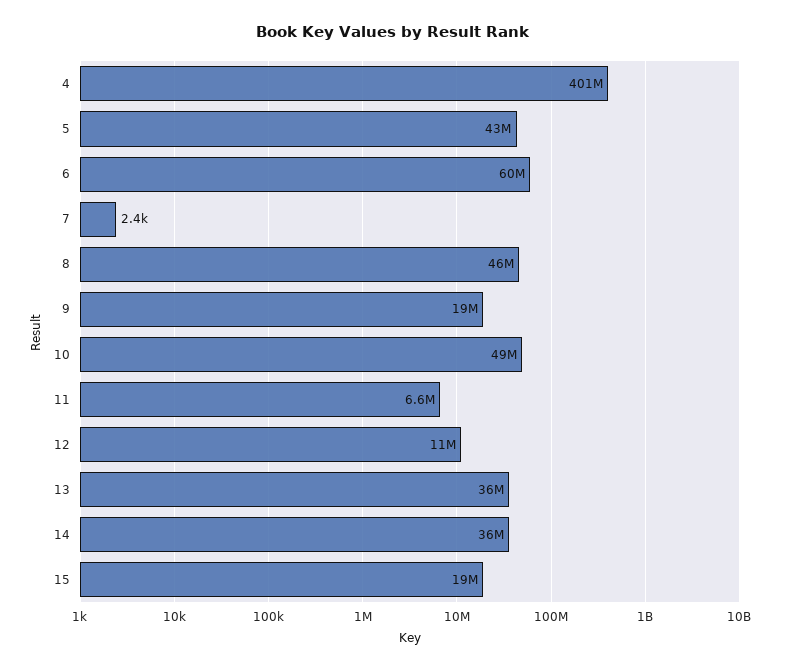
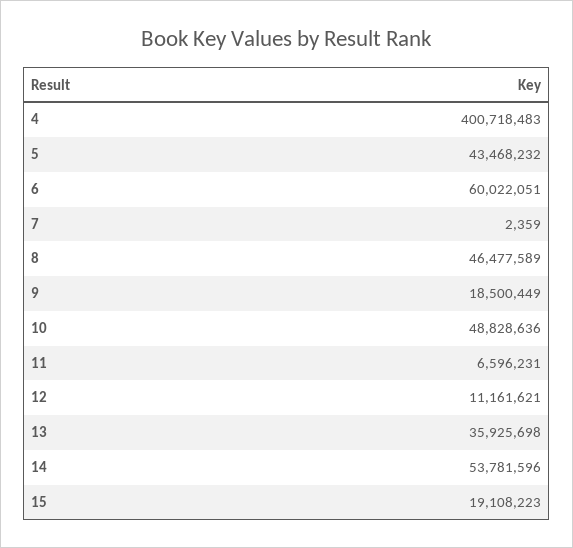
14: 36000000 -> 53781596

